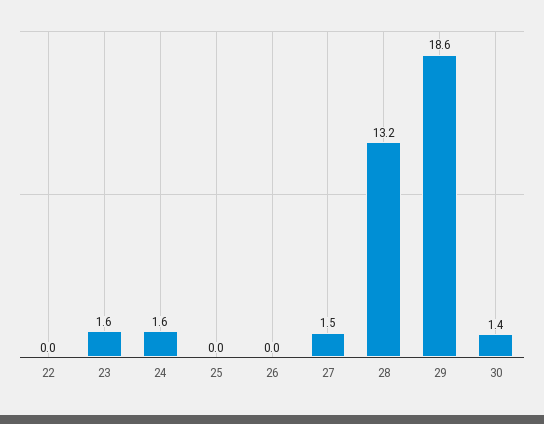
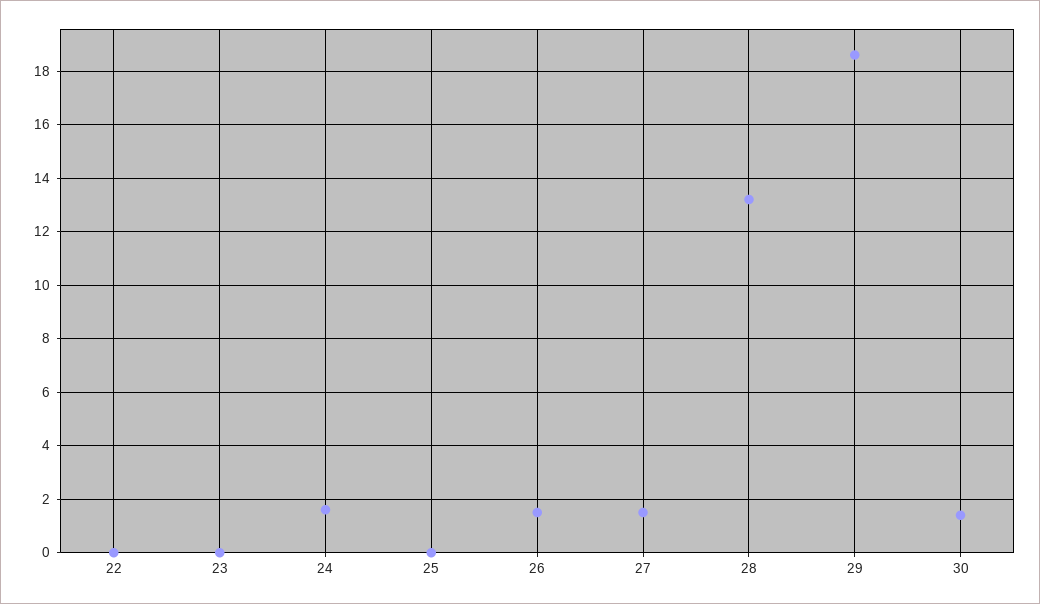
23: 1.6 -> 0
26: 0 -> 1.5

